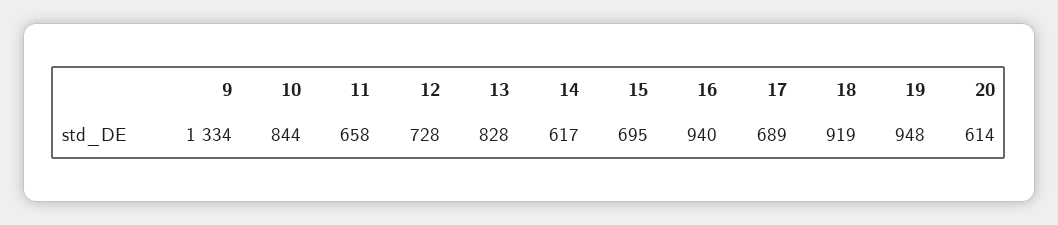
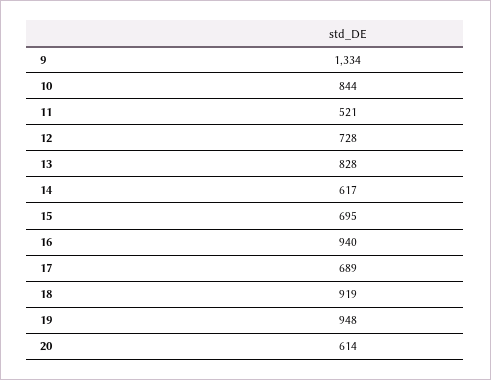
11: 658 -> 521

